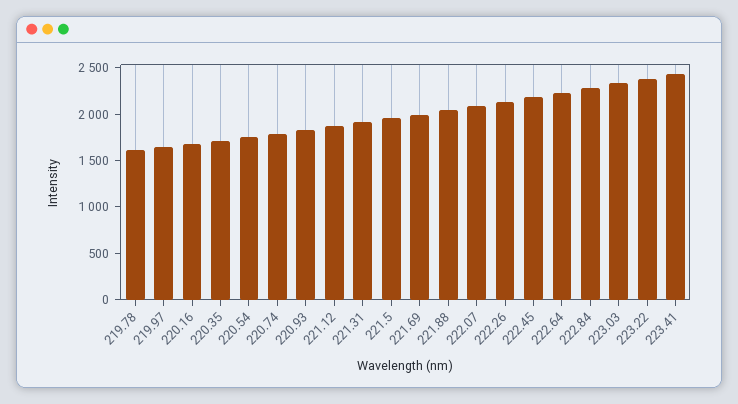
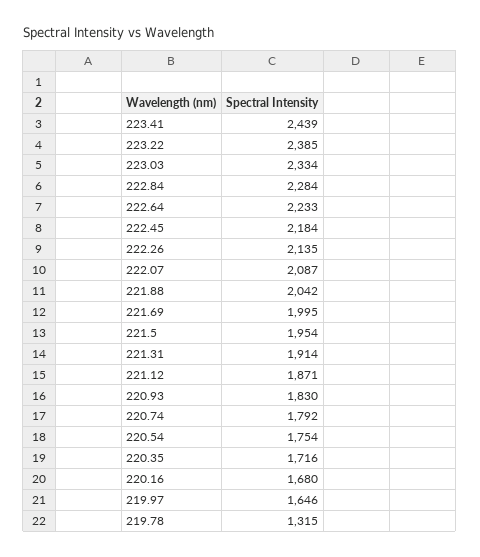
219.78: 1600 -> 1315

